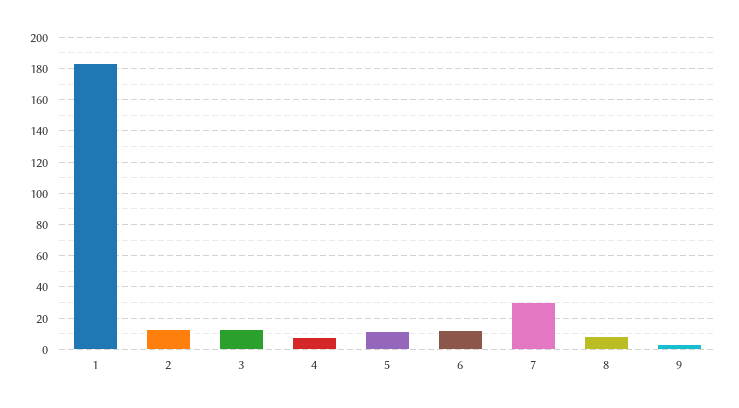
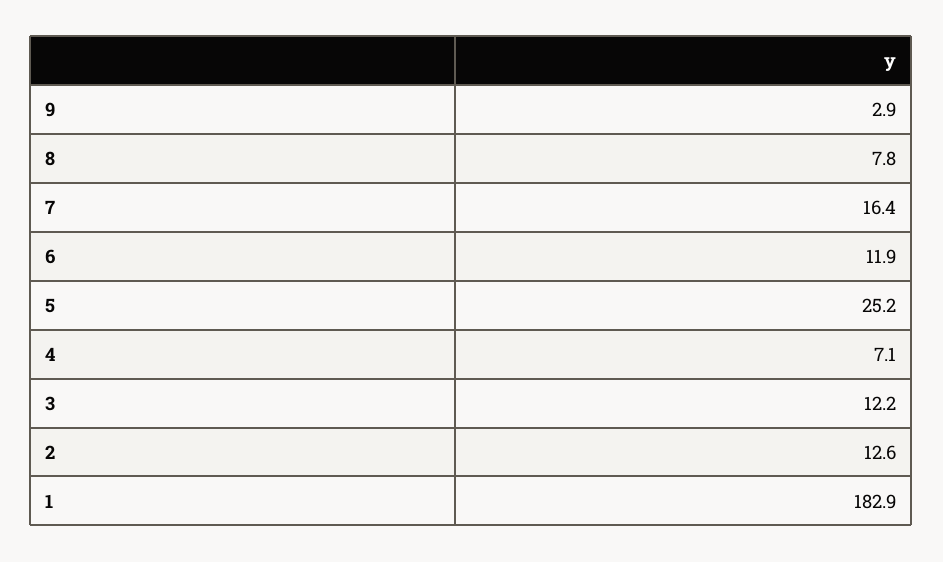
5: 10 -> 25.2
7: 30 -> 16.4

